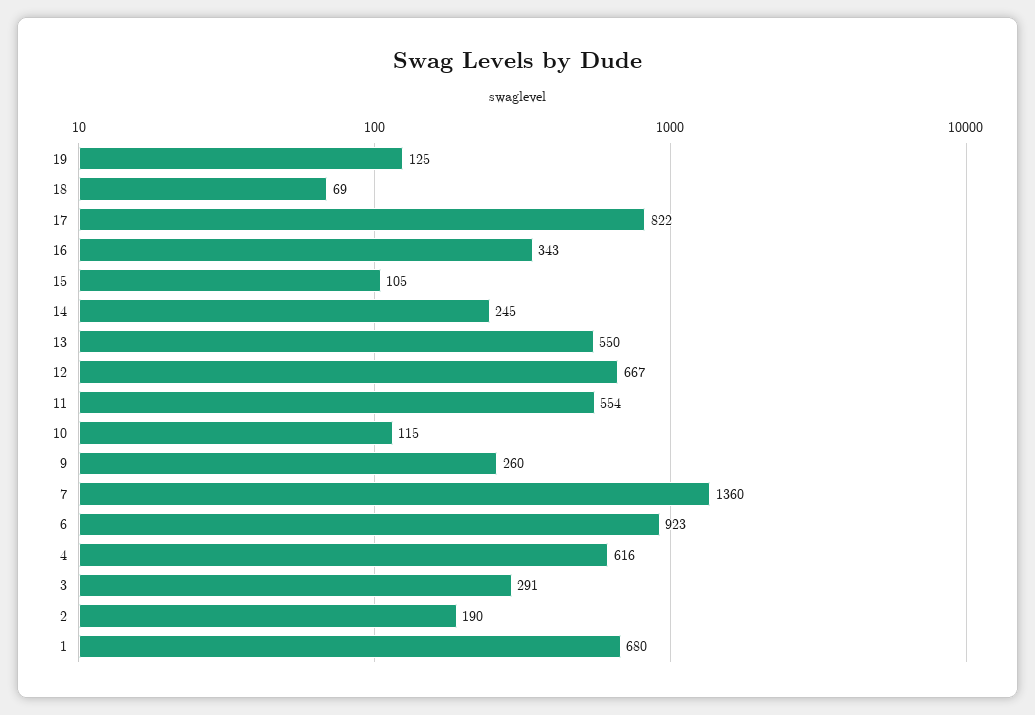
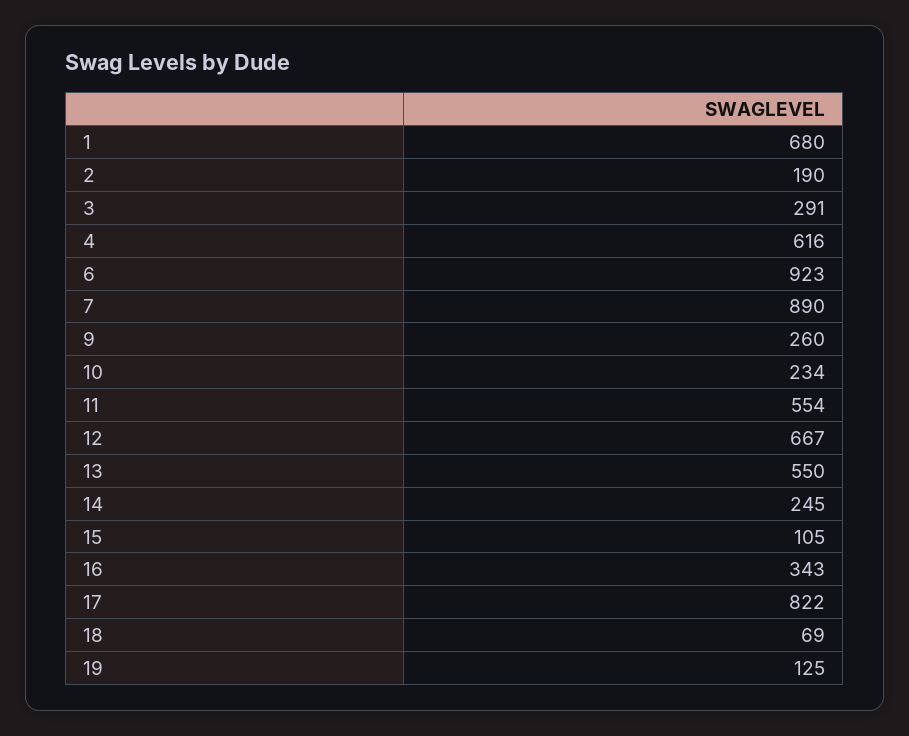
10: 115 -> 234
7: 1360 -> 890

